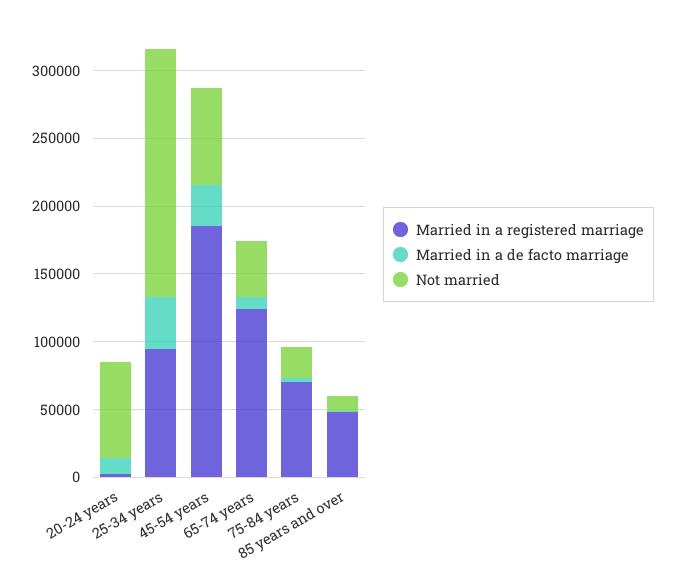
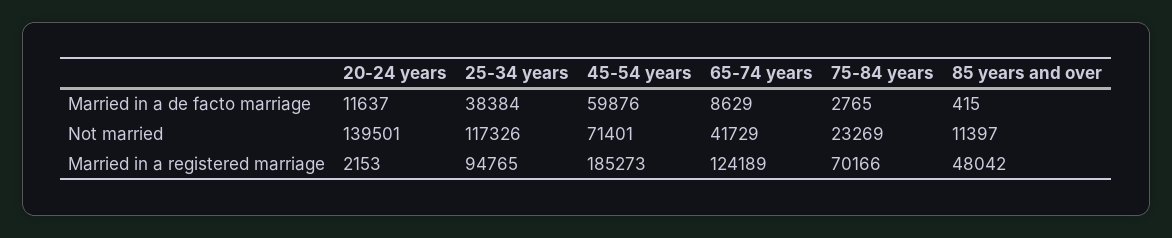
Not married, 20-24 years: 70000 -> 139501
Not married, 25-34 years: 180000 -> 117326
Married in a de facto marriage, 45-54 years: 30000 -> 59876

